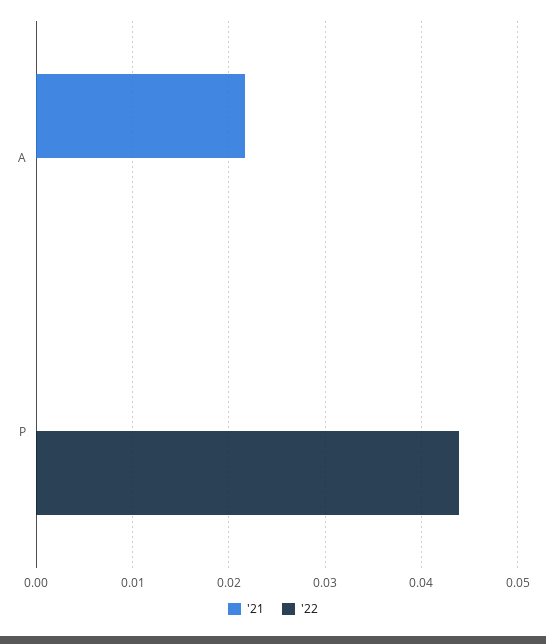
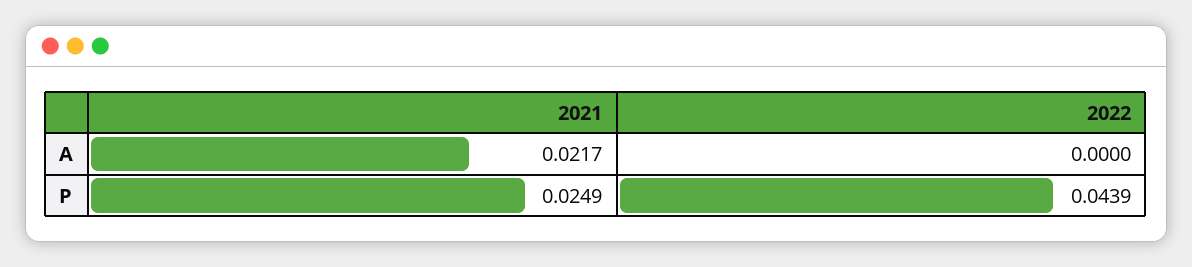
'21, P: 0 -> 0.0249

